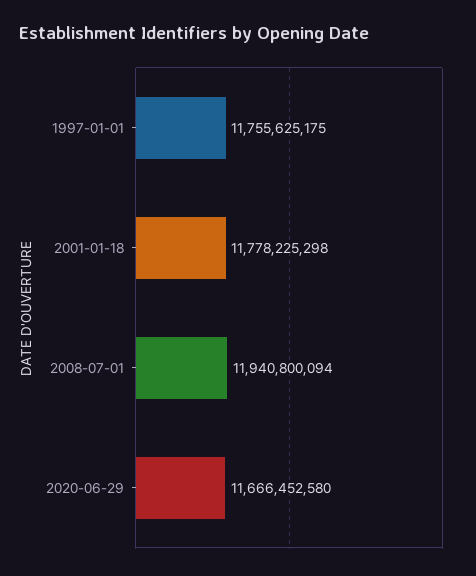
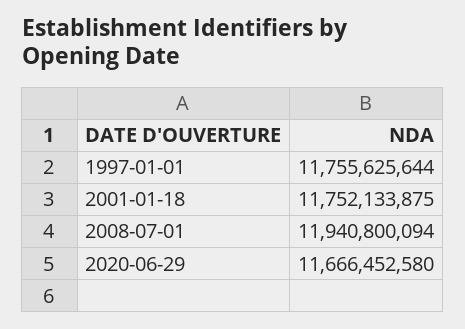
1997-01-01: 11755625175 -> 11755625644
2001-01-18: 11778225298 -> 11752133875

